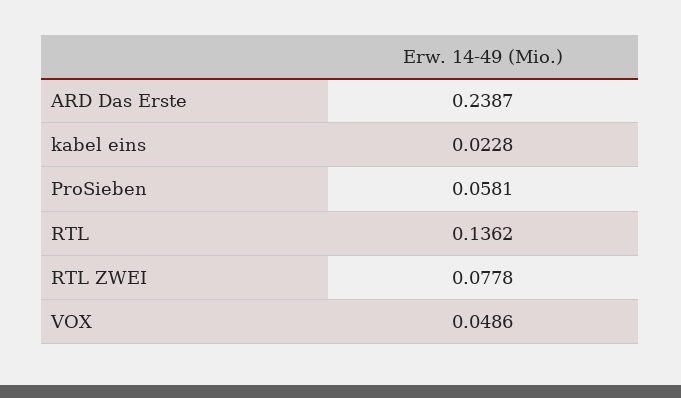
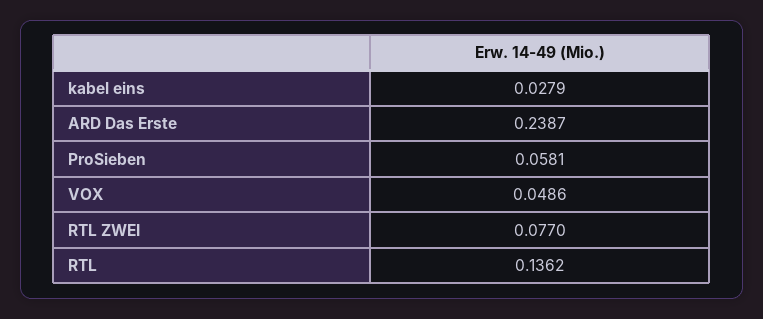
kabel eins: 0.0228 -> 0.0279
RTL ZWEI: 0.0778 -> 0.077

